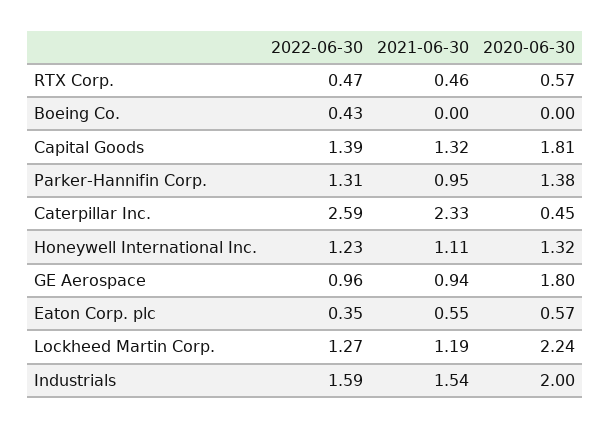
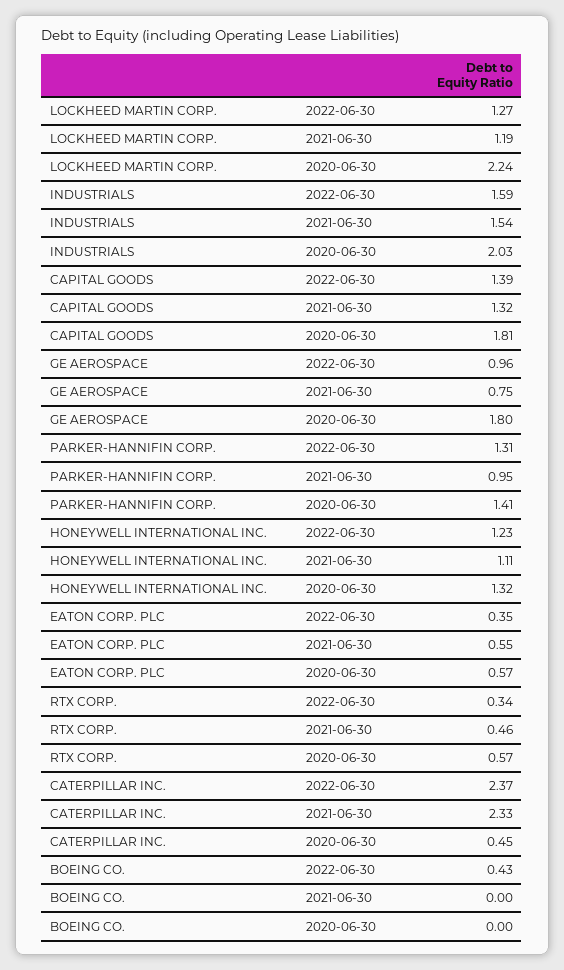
2022-06-30, RTX Corp.: 0.47 -> 0.34
2020-06-30, Parker-Hannifin Corp.: 1.38 -> 1.41
2022-06-30, Caterpillar Inc.: 2.59 -> 2.37
2021-06-30, GE Aerospace: 0.94 -> 0.75
2020-06-30, Industrials: 2 -> 2.03

